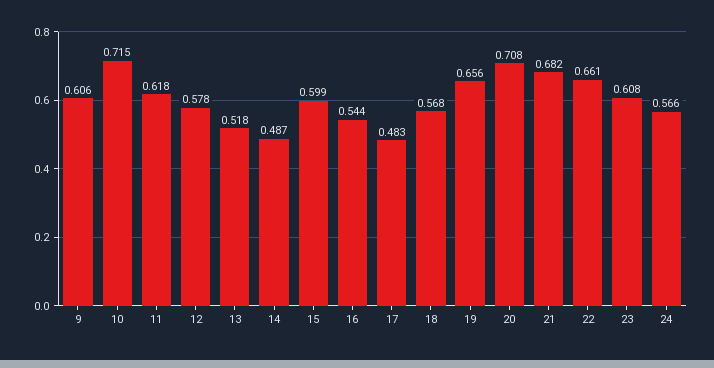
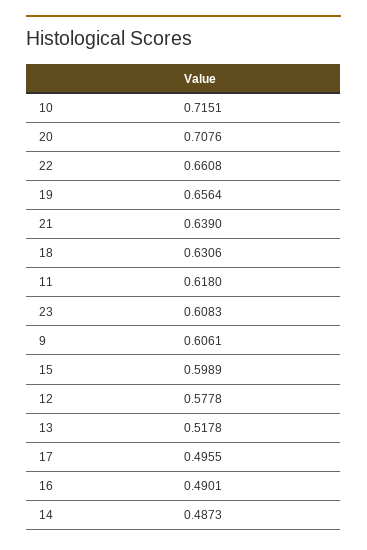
16: 0.544 -> 0.4901
17: 0.483 -> 0.4955
18: 0.568 -> 0.6306
21: 0.682 -> 0.639
24: 0.566 -> none

